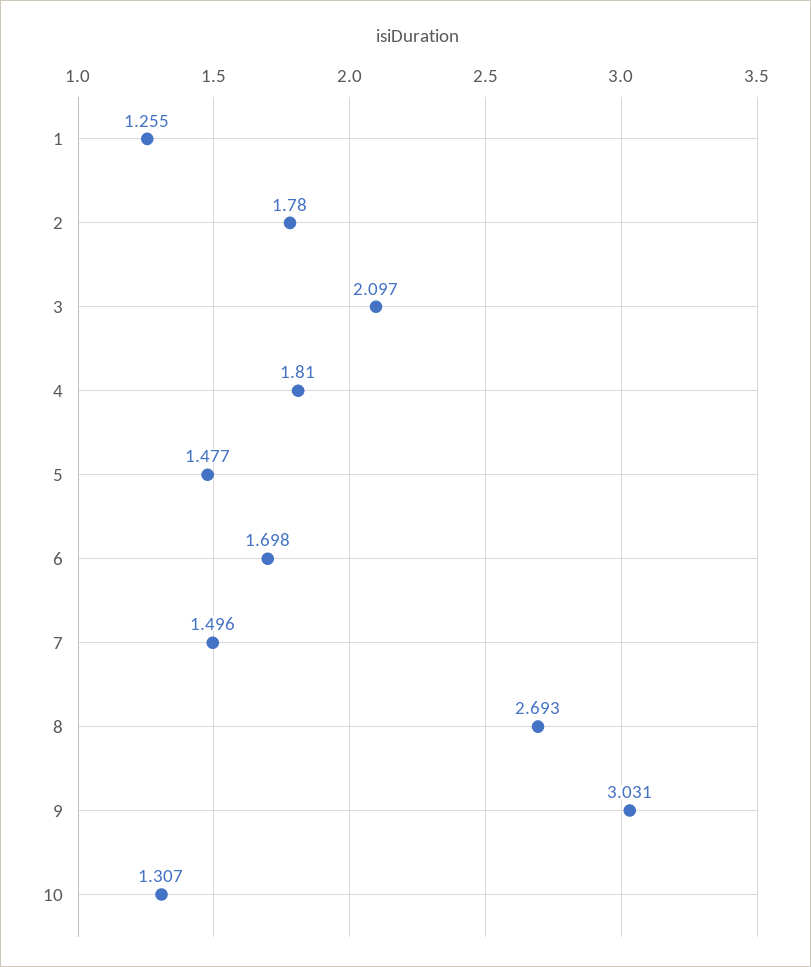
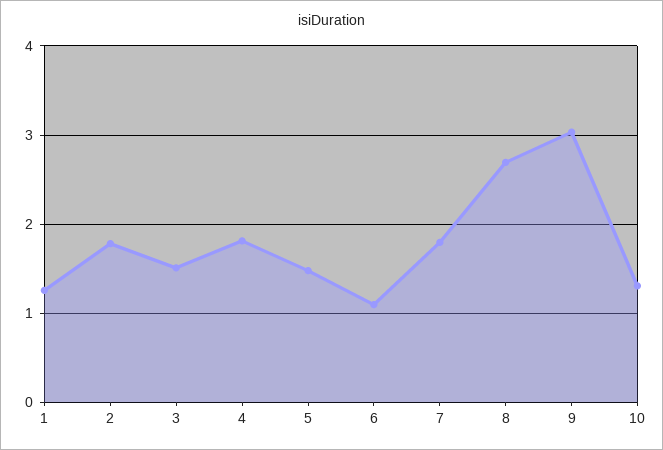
3: 2.097 -> 1.5
6: 1.698 -> 1.1
7: 1.496 -> 1.8

